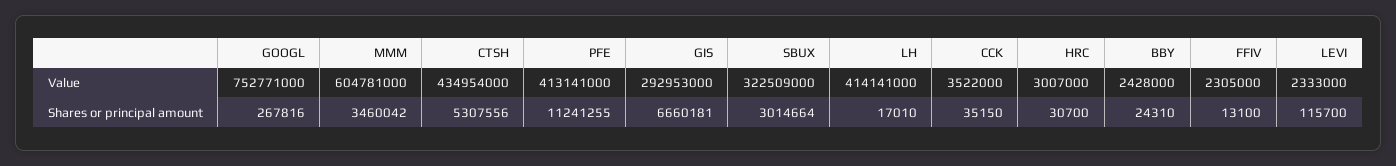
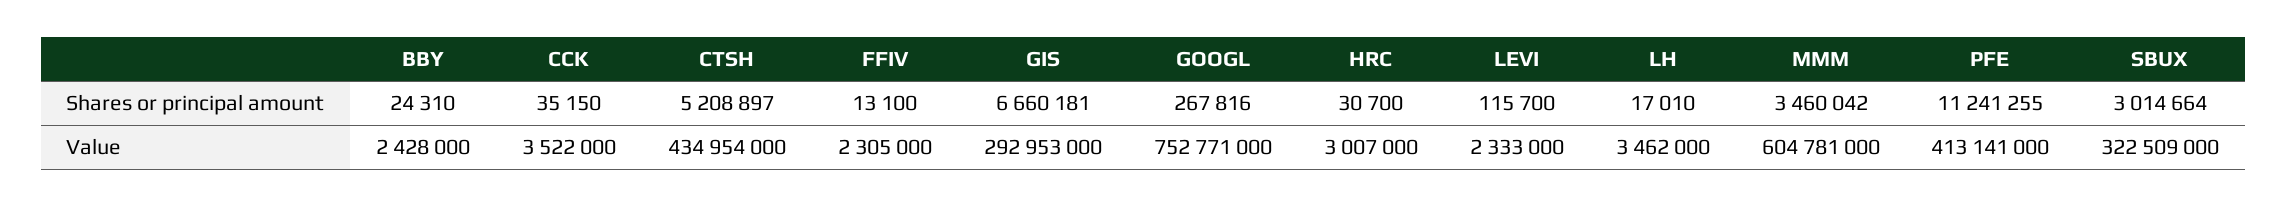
LH, Value: 414141000 -> 3462000
CTSH, Shares or principal amount: 5307556 -> 5208897

